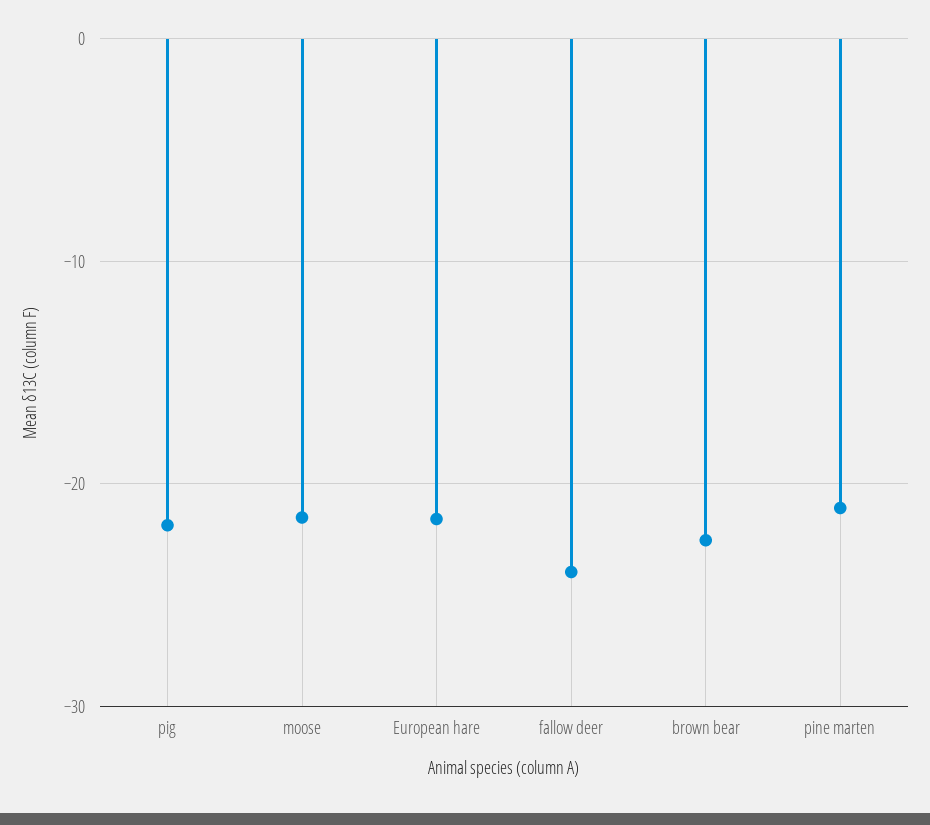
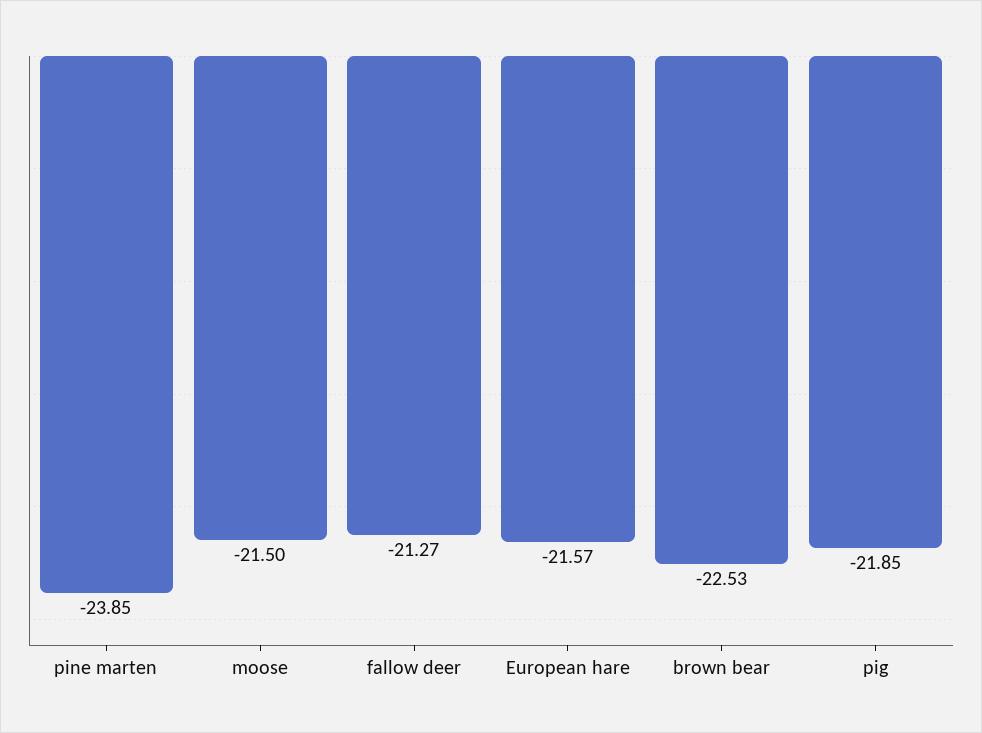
fallow deer: -24 -> -21.27
pine marten: -21 -> -23.85

